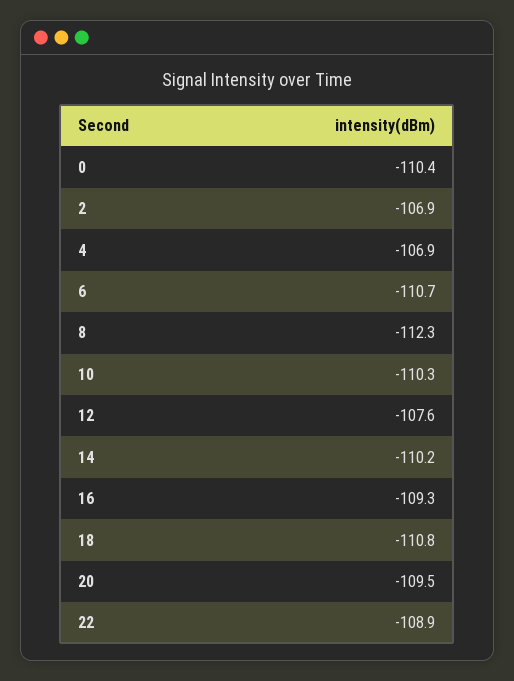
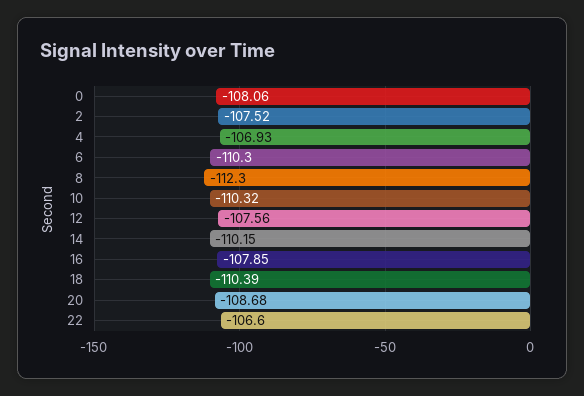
0: -110.4 -> -108.06
2: -106.9 -> -107.52
6: -110.7 -> -110.3
16: -109.3 -> -107.85
18: -110.8 -> -110.39
20: -109.5 -> -108.68
22: -108.9 -> -106.6

